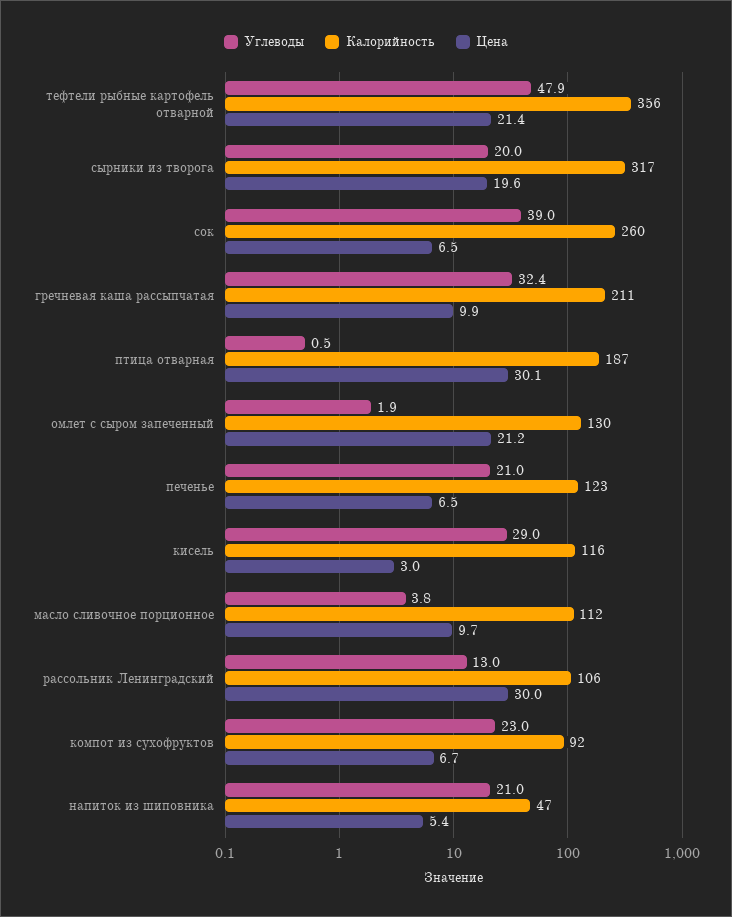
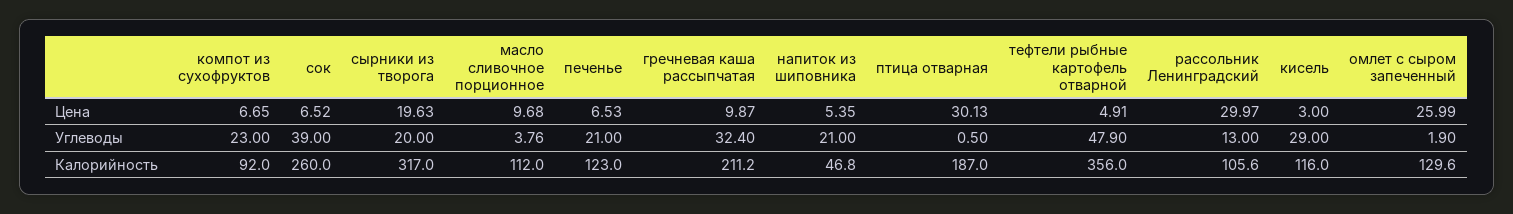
Цена, тефтели рыбные картофель отварной: 21.4 -> 4.91
Цена, омлет с сыром запеченный: 21.2 -> 25.99

